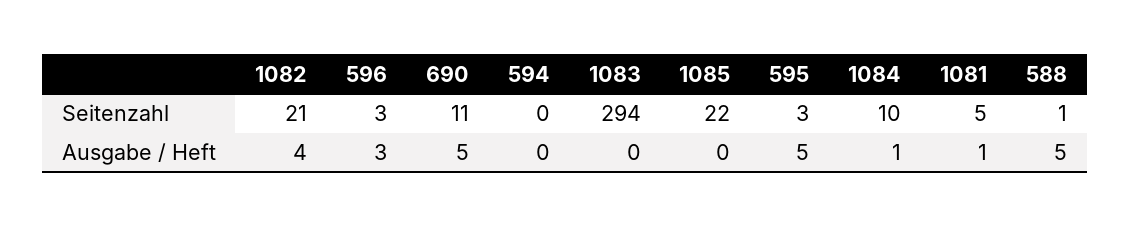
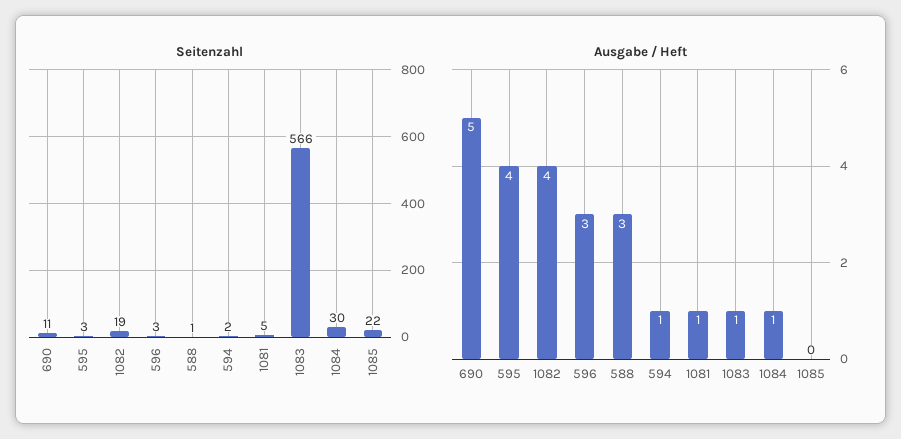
Seitenzahl, 1082: 21 -> 19
Seitenzahl, 594: 0 -> 2
Seitenzahl, 1083: 294 -> 566
Seitenzahl, 1084: 10 -> 30
Ausgabe / Heft, 594: 0 -> 1
Ausgabe / Heft, 1083: 0 -> 1
Ausgabe / Heft, 595: 5 -> 4
Ausgabe / Heft, 588: 5 -> 3

